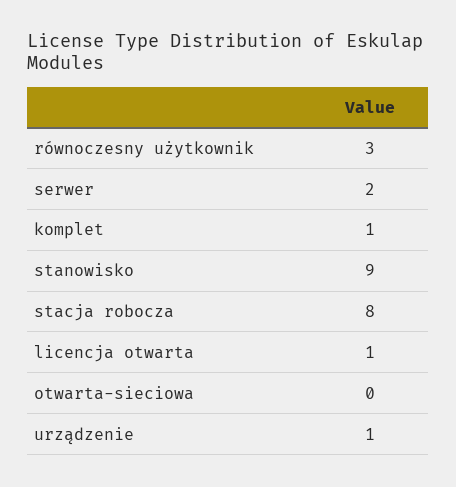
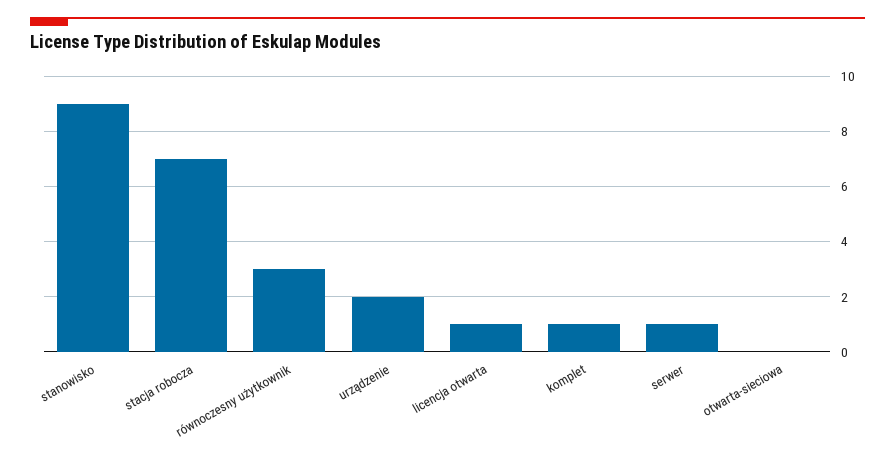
serwer: 2 -> 1
stacja robocza: 8 -> 7
urządzenie: 1 -> 2

